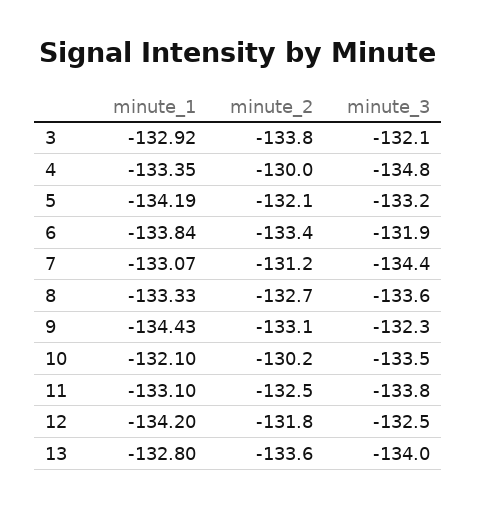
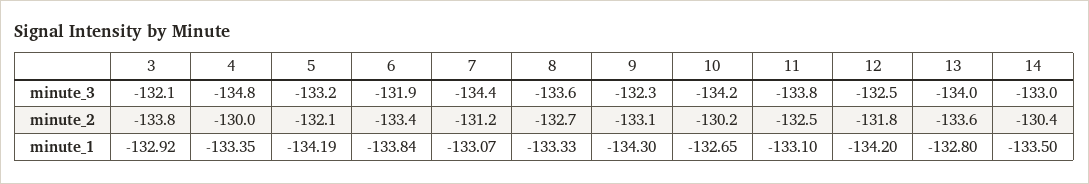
minute_1, 9: -134.43 -> -134.3
minute_1, 10: -132.1 -> -132.65
minute_3, 10: -133.5 -> -134.2
minute_3, 14: none -> -133
minute_2, 14: none -> -130.4
minute_1, 14: none -> -133.5

